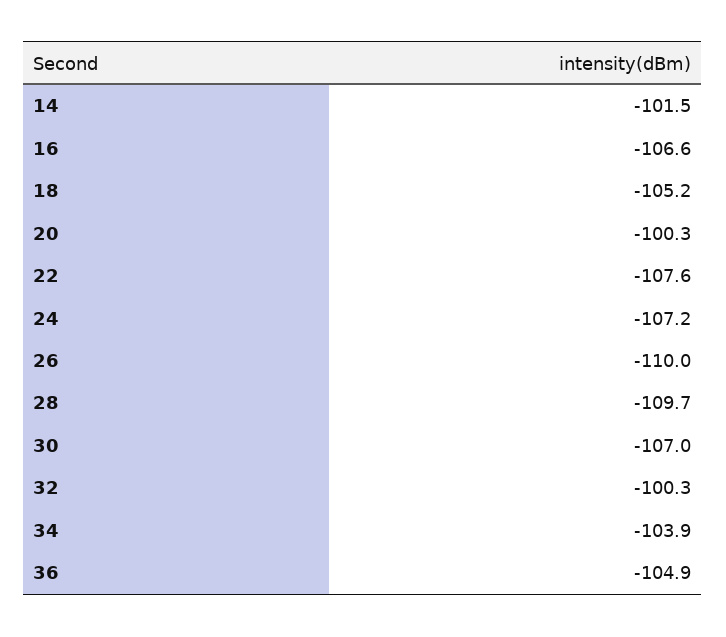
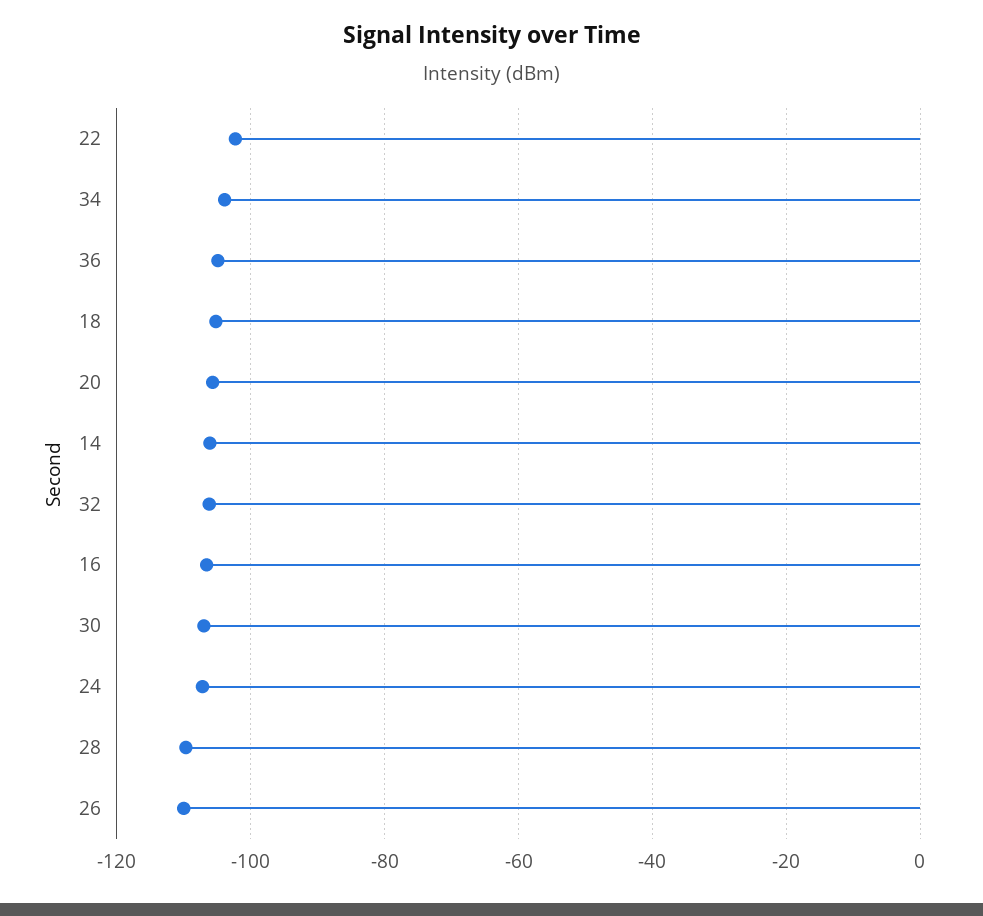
14: -101.5 -> -106
20: -100.3 -> -106
22: -107.6 -> -102
32: -100.3 -> -106

